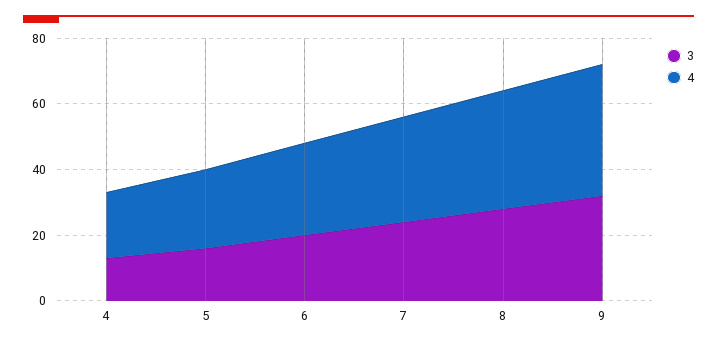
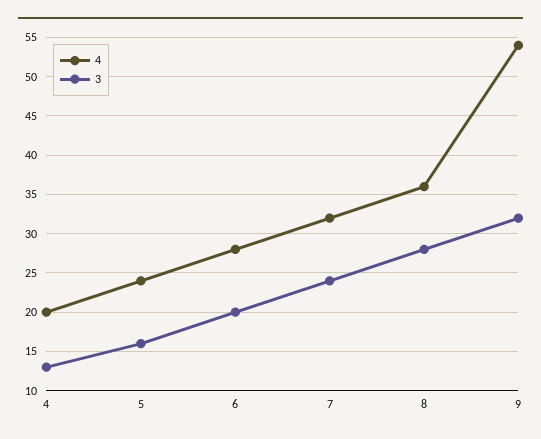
4, 9: 40 -> 54

